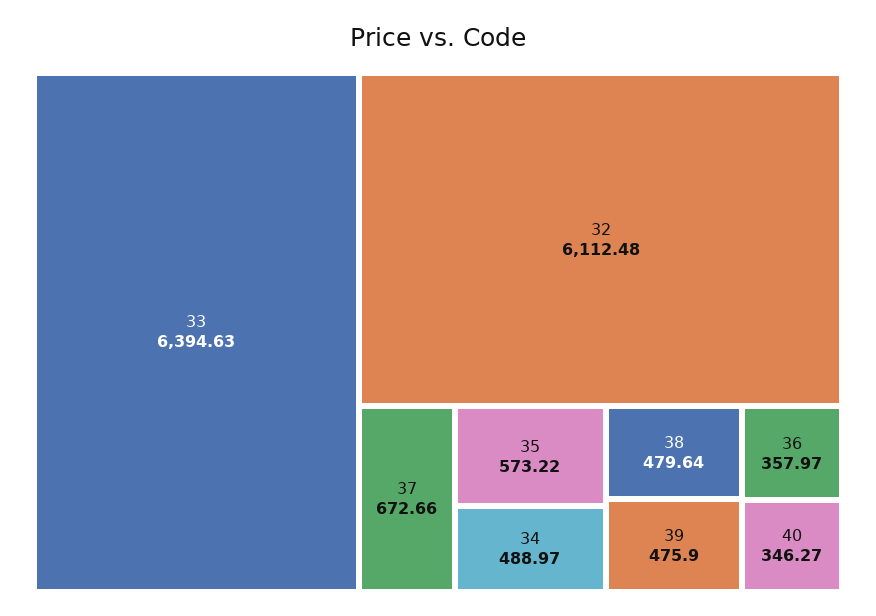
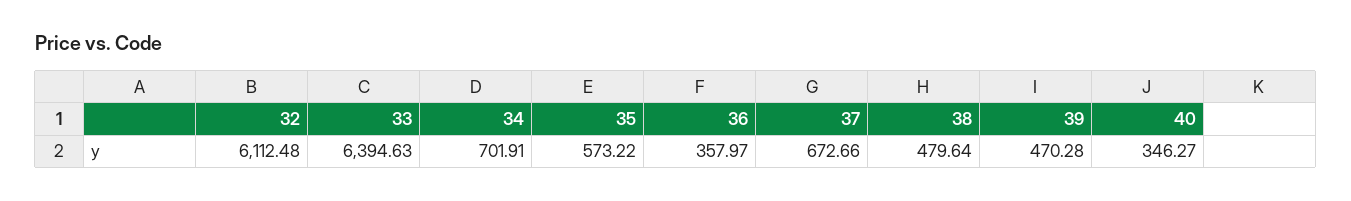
34: 488.97 -> 701.91
39: 475.9 -> 470.28

